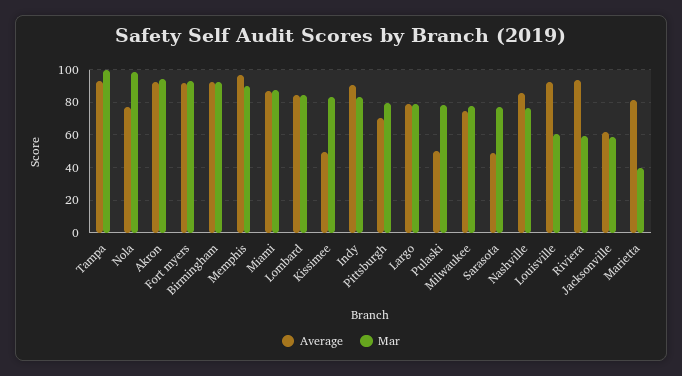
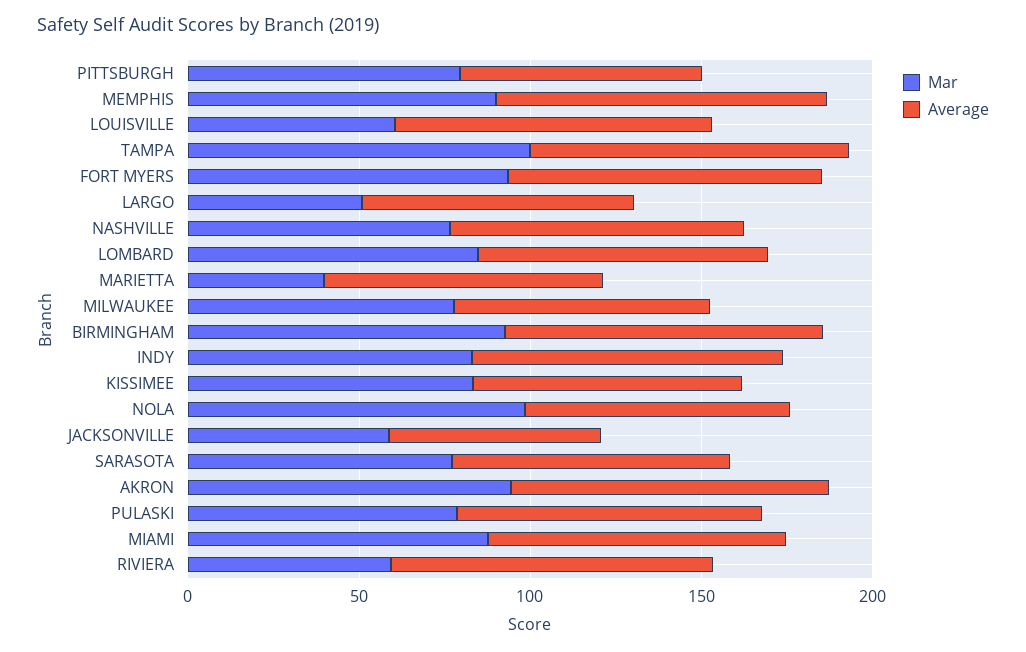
Average, Kissimee: 50 -> 80
Mar, Largo: 80 -> 50
Average, Pulaski: 50 -> 90
Average, Sarasota: 50 -> 80

